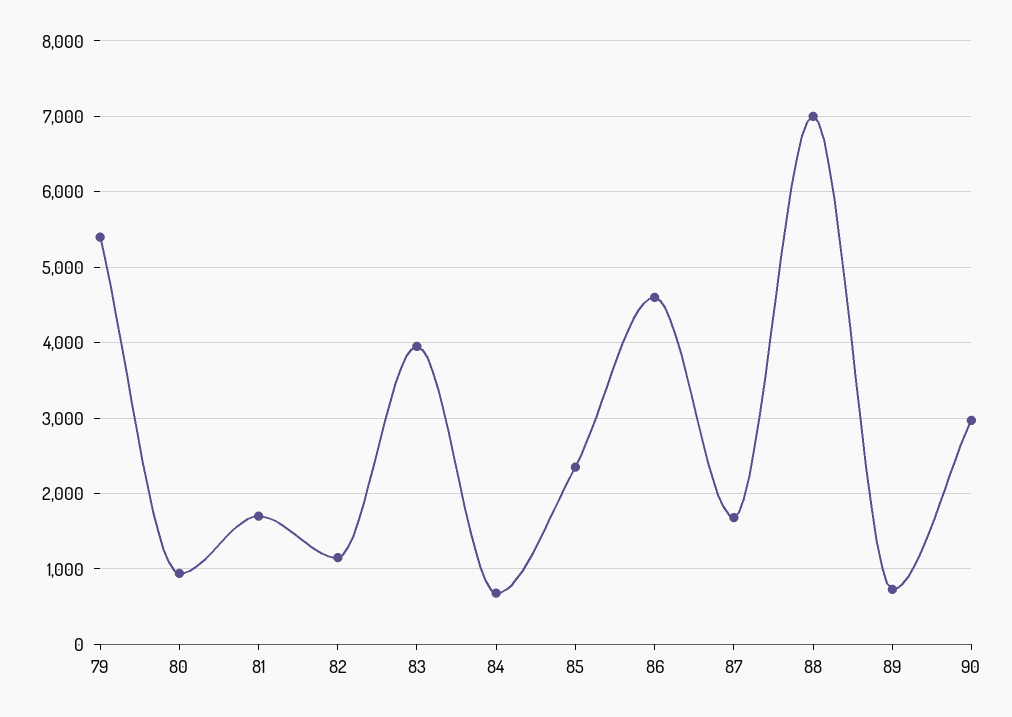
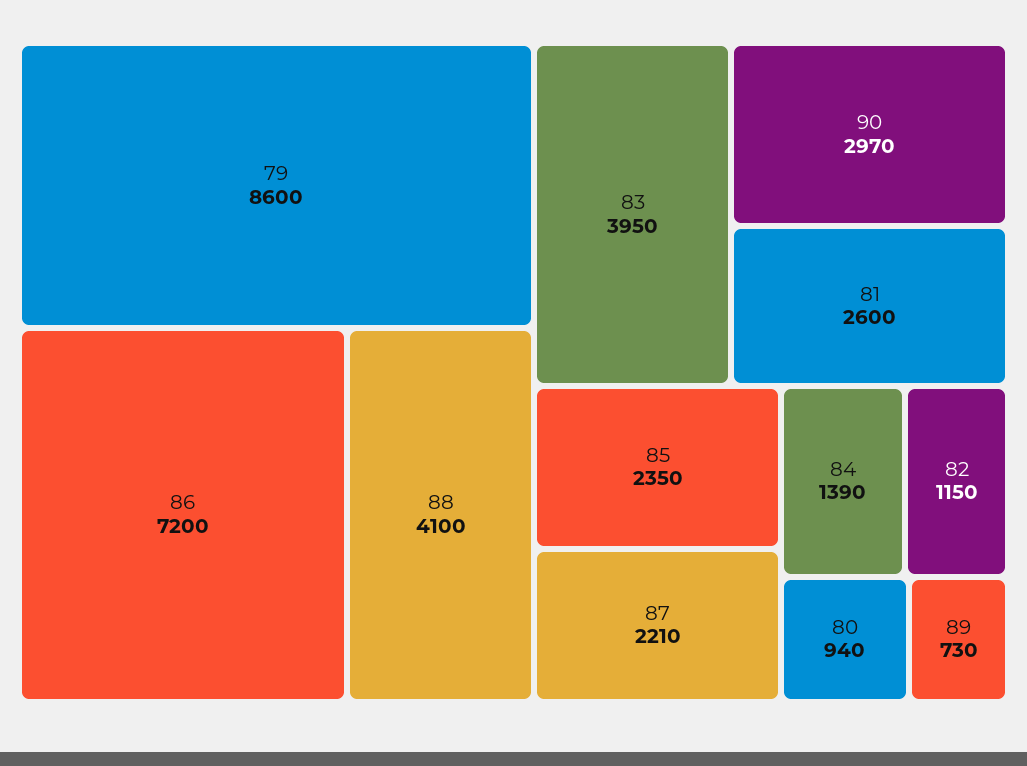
79: 5400 -> 8600
81: 1700 -> 2600
84: 700 -> 1390
86: 4600 -> 7200
87: 1700 -> 2210
88: 7000 -> 4100

